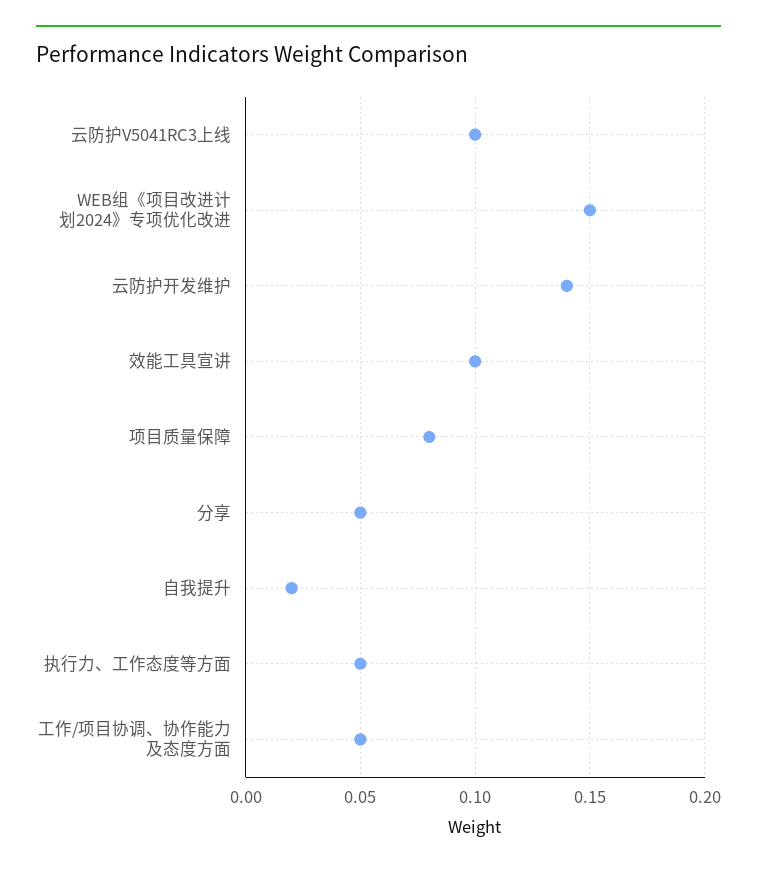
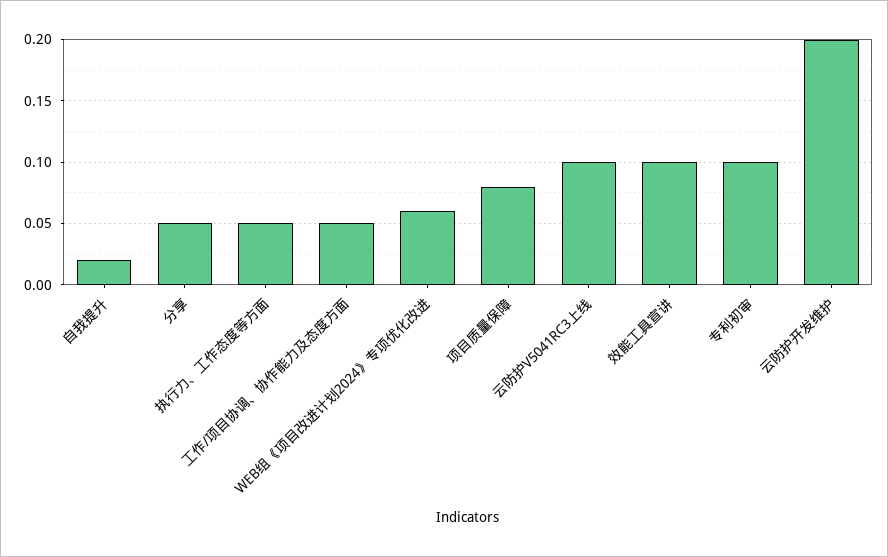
WEB组《项目改进计划2024》专项优化改进: 0.15 -> 0.06
云防护开发维护: 0.14 -> 0.2
专利初审: none -> 0.1

